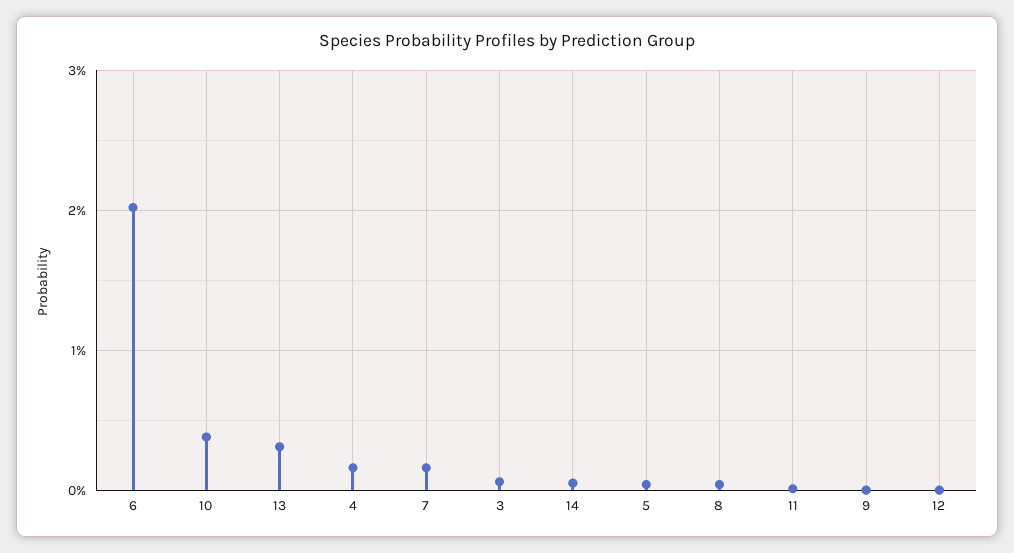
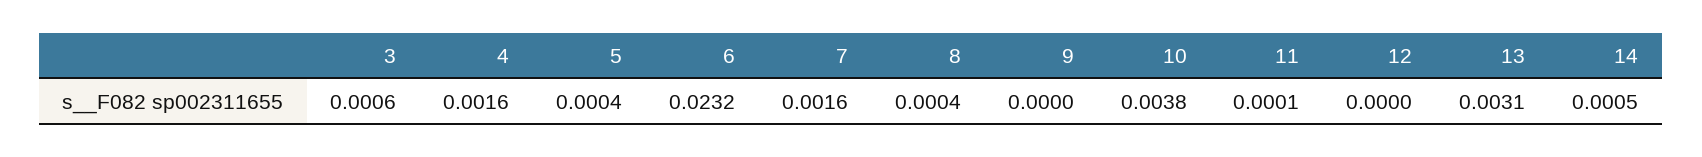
6: 0.02 -> 0.0232

